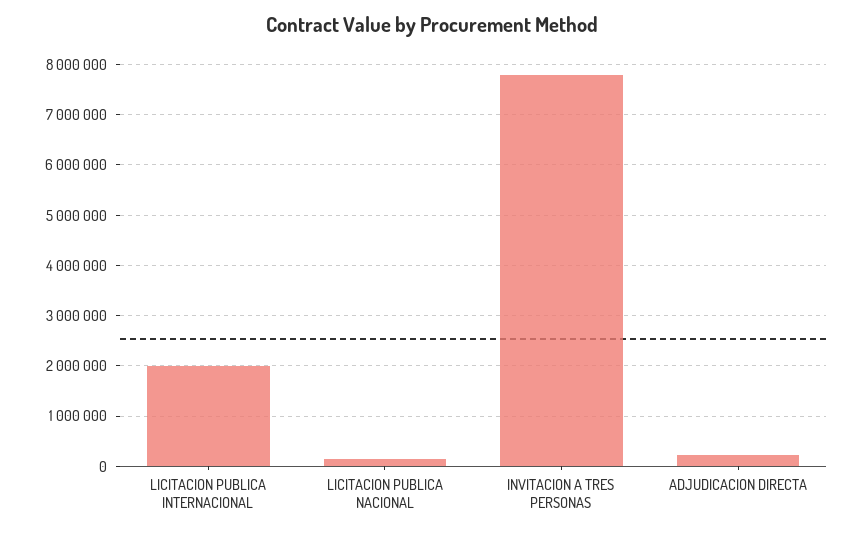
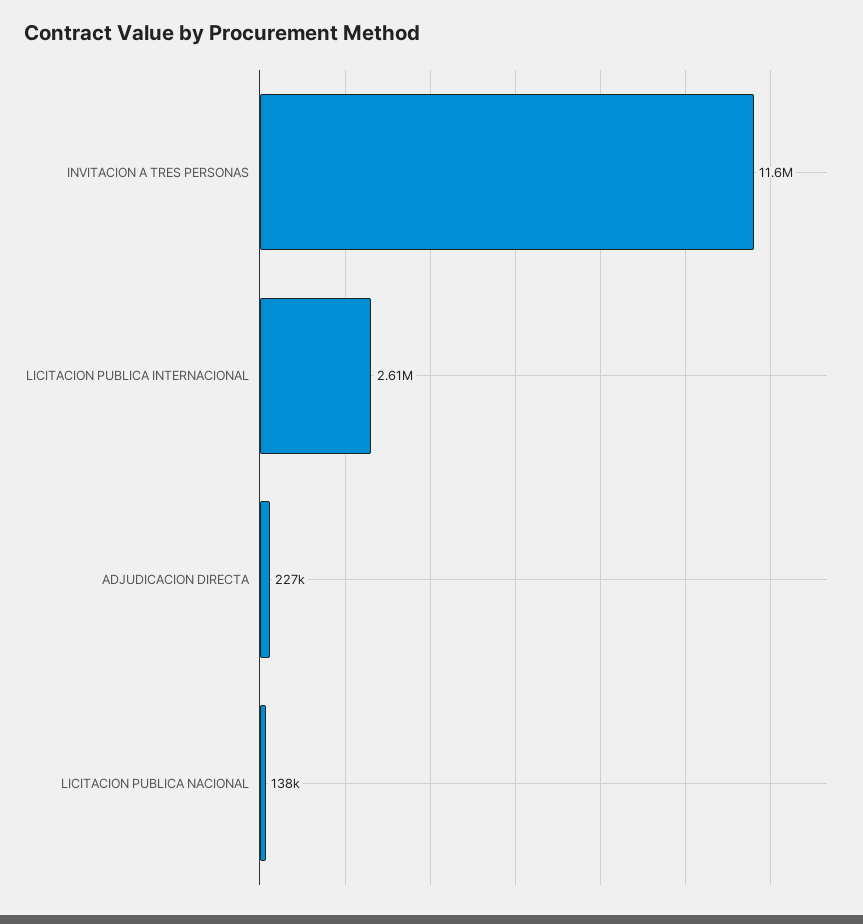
LICITACION PUBLICA INTERNACIONAL: 2000000 -> 2610000
INVITACION A TRES PERSONAS: 7800000 -> 11600000

